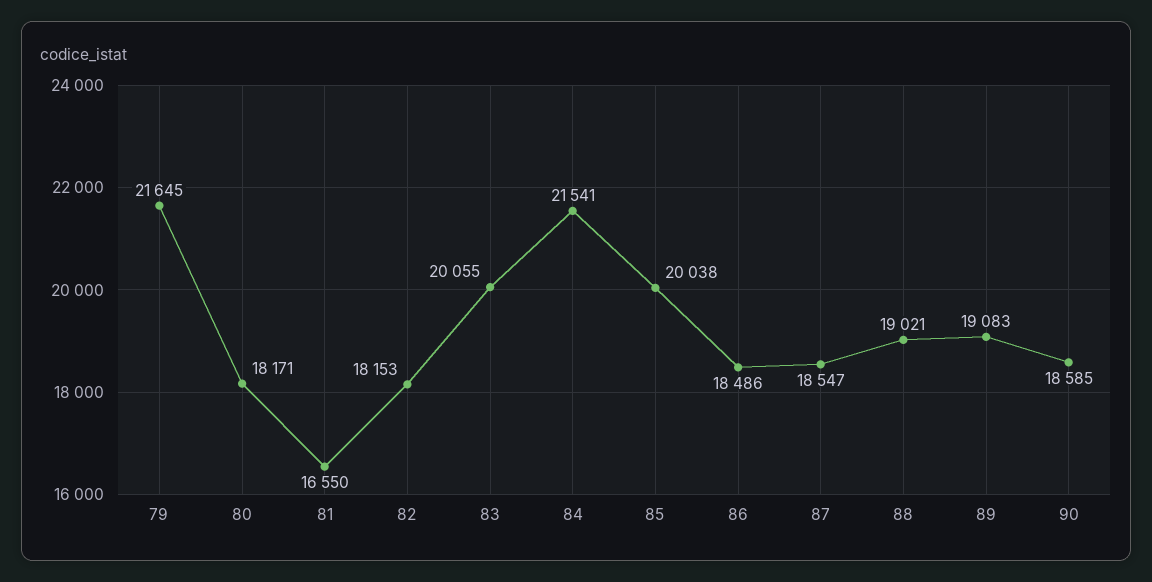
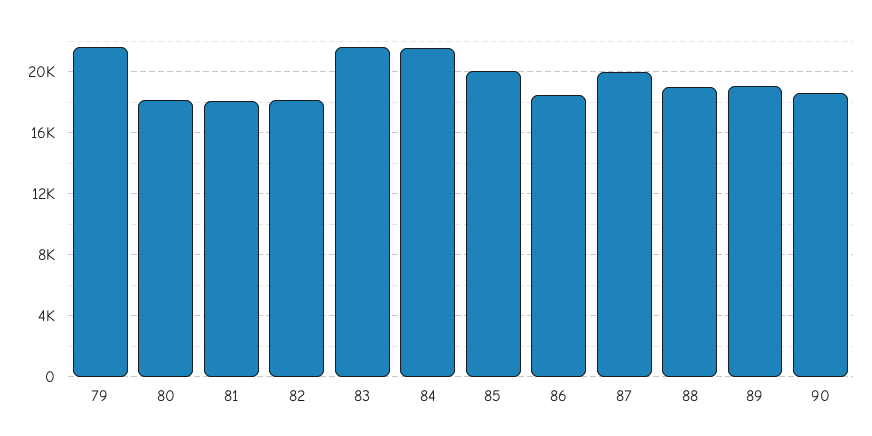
81: 16550 -> 18000
83: 20055 -> 21500
87: 18547 -> 20000

